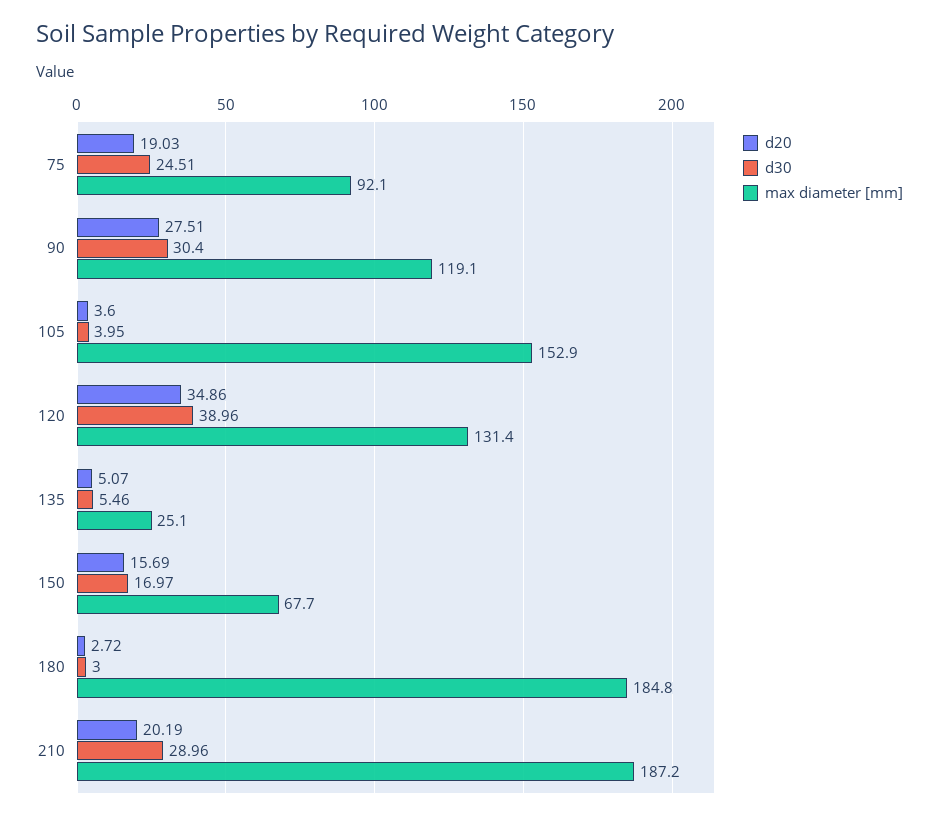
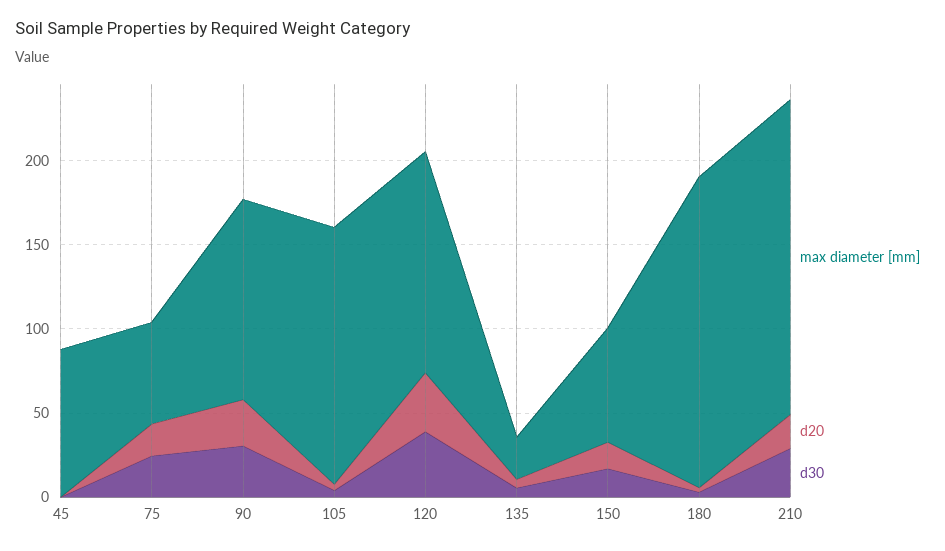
max diameter [mm], 75: 92.1 -> 60
max diameter [mm], 45: none -> 90
d20, 45: none -> 0
d30, 45: none -> 0

